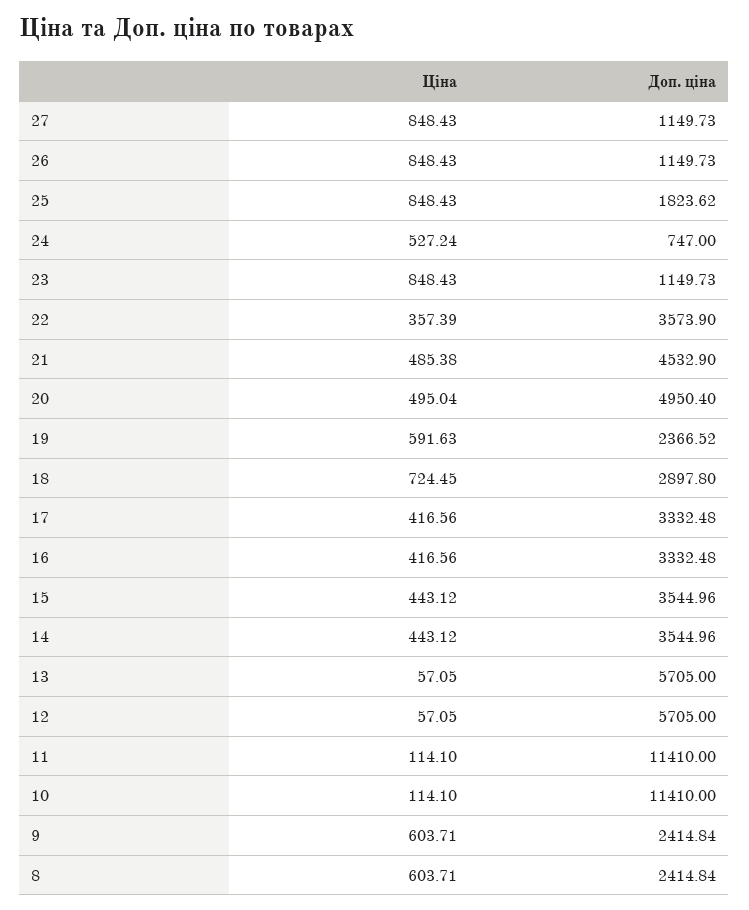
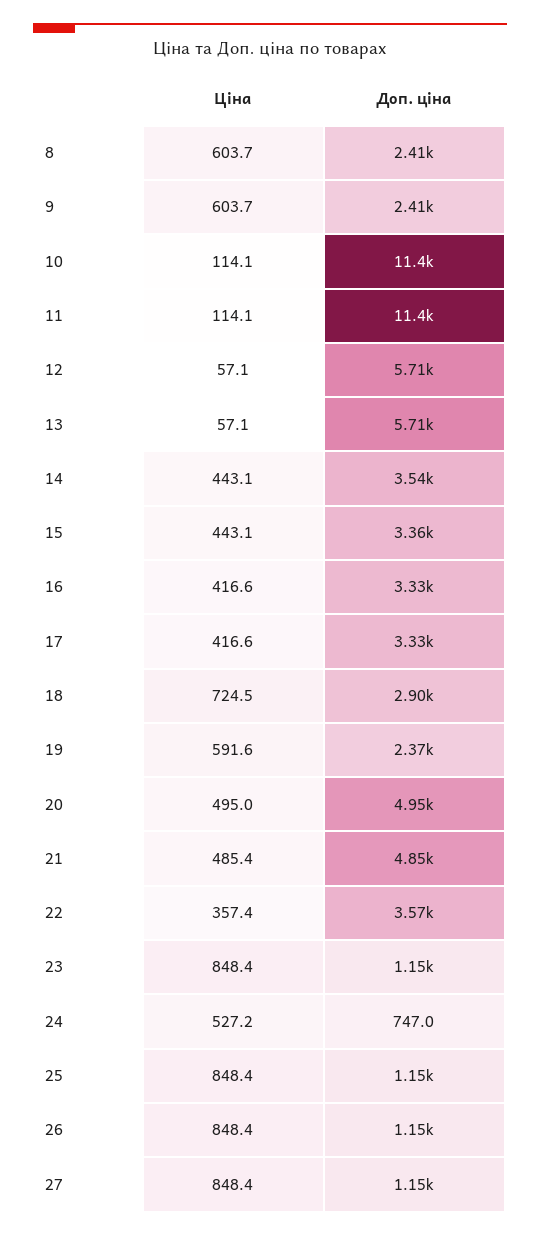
Доп. ціна, 25: 1823.62 -> 1150
Доп. ціна, 21: 4532.9 -> 4850
Доп. ціна, 15: 3544.96 -> 3360

